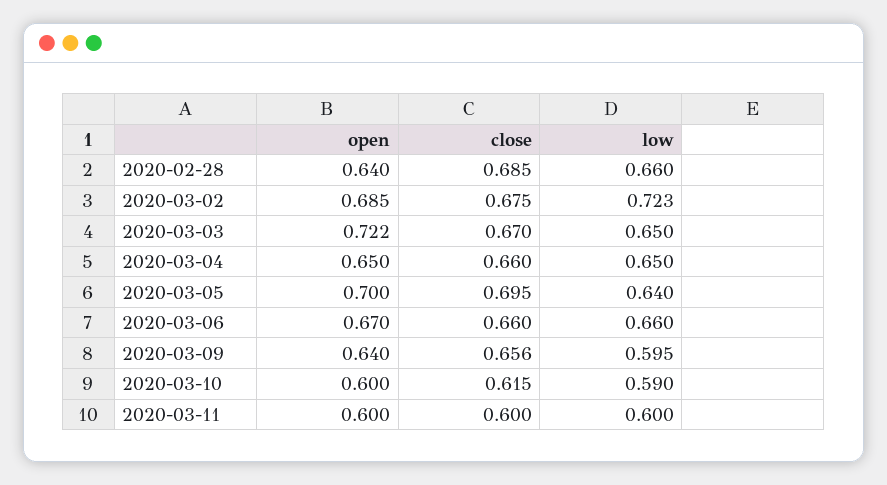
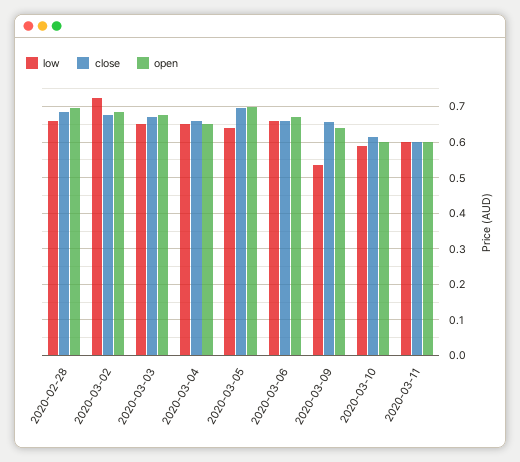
open, 2020-02-28: 0.64 -> 0.7
open, 2020-03-03: 0.722 -> 0.68
low, 2020-03-09: 0.595 -> 0.54

